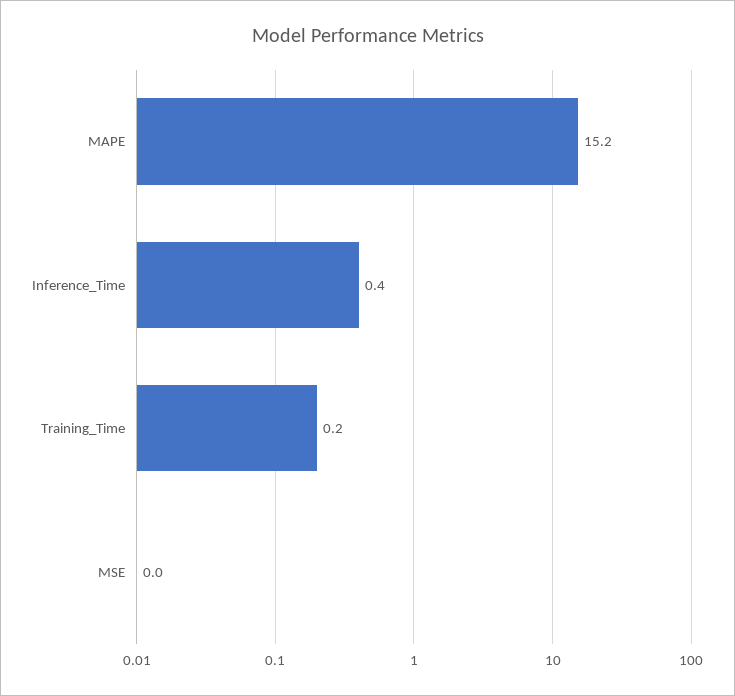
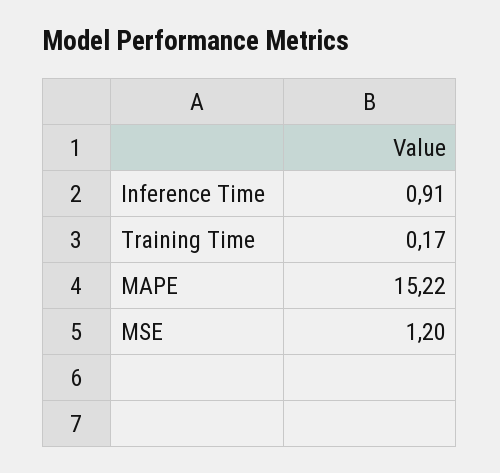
Inference_Time: 0.4 -> 0.91
MSE: 0 -> 1.2

